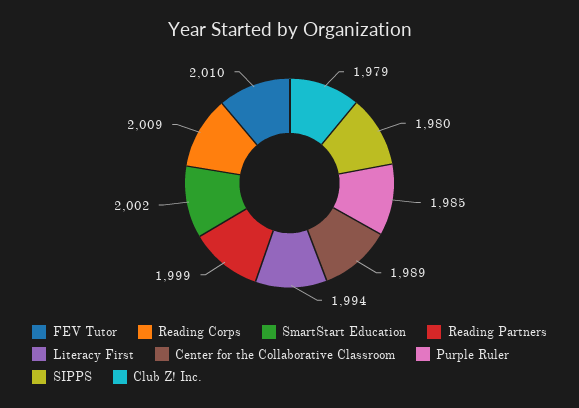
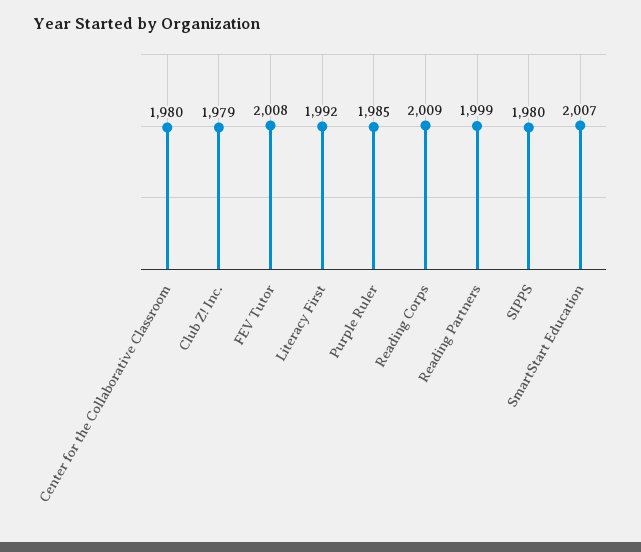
FEV Tutor: 2010 -> 2008
SmartStart Education: 2002 -> 2007
Literacy First: 1994 -> 1992
Center for the Collaborative Classroom: 1989 -> 1980

